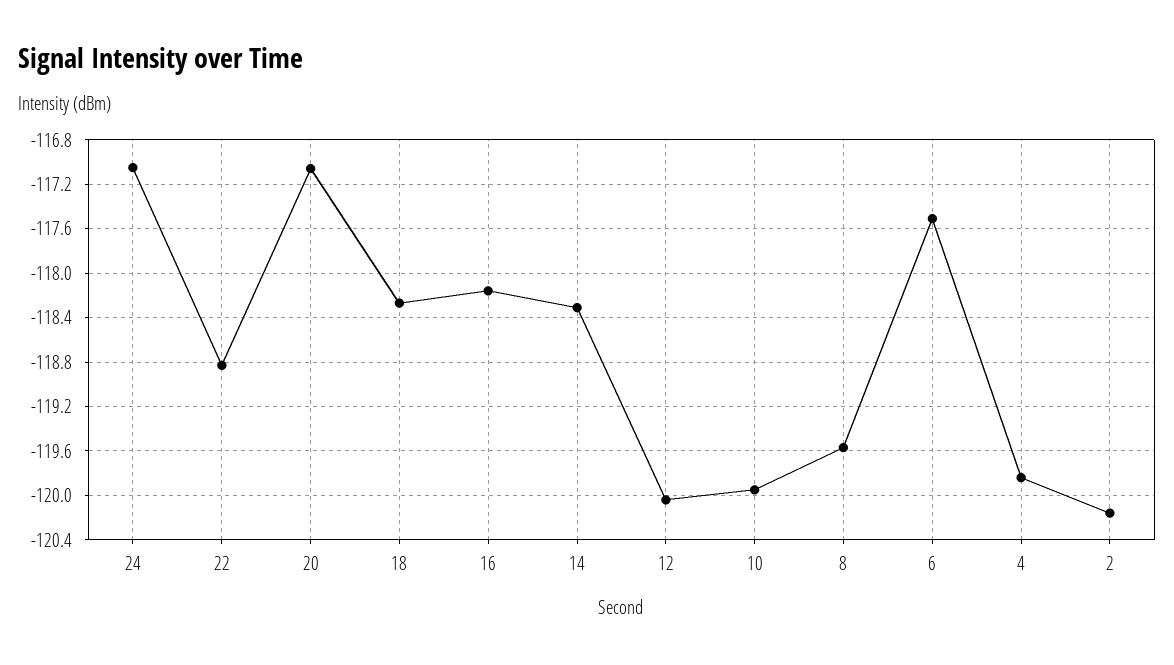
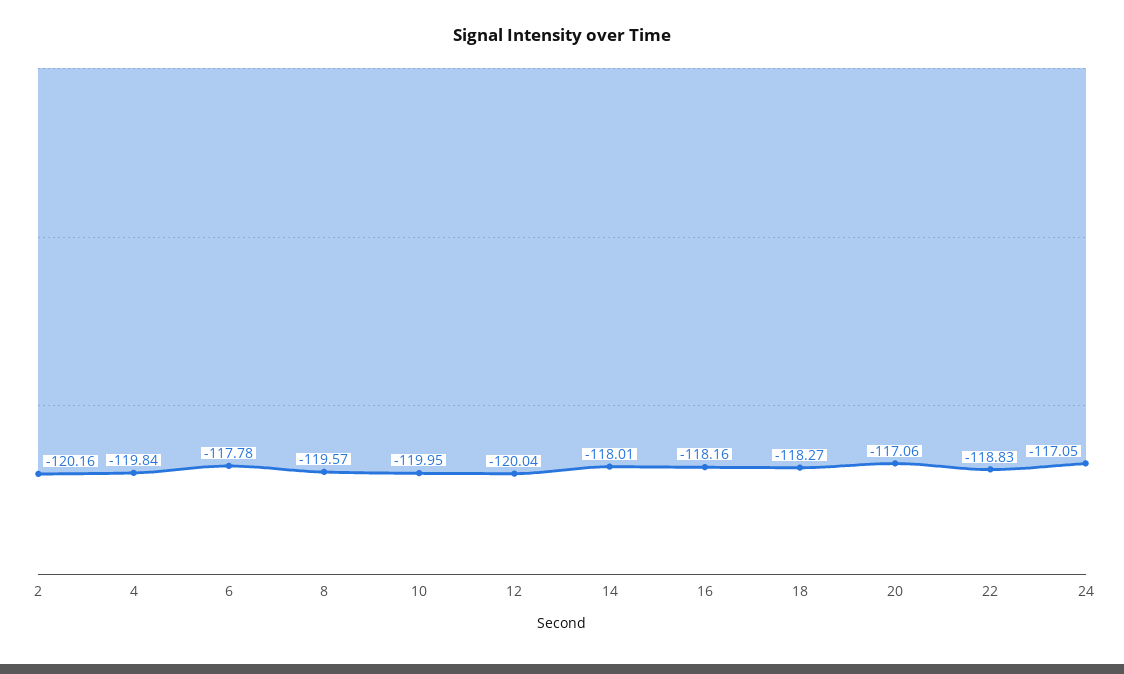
14: -118.3 -> -118.01
6: -117.5 -> -117.78

